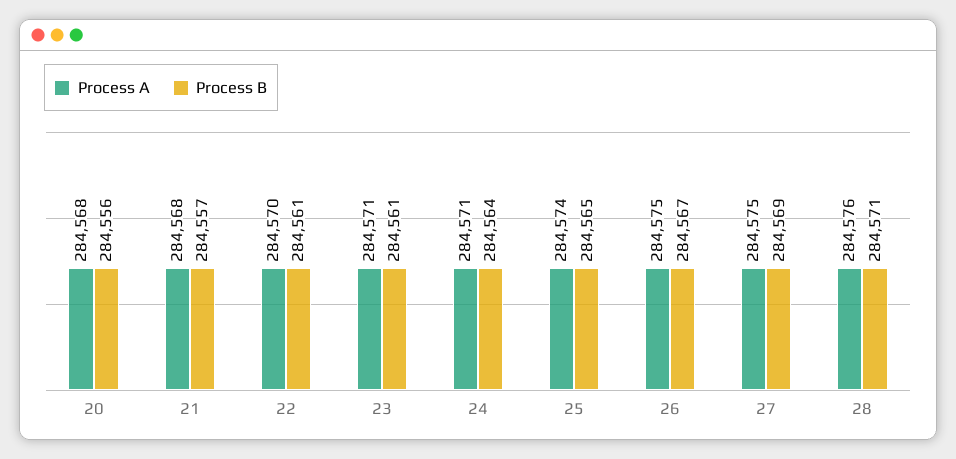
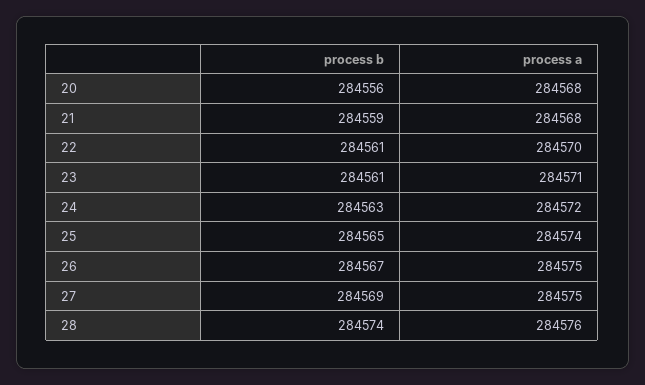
Process B, 21: 284557 -> 284559
Process A, 24: 284571 -> 284572
Process B, 24: 284564 -> 284563
Process B, 28: 284571 -> 284574

